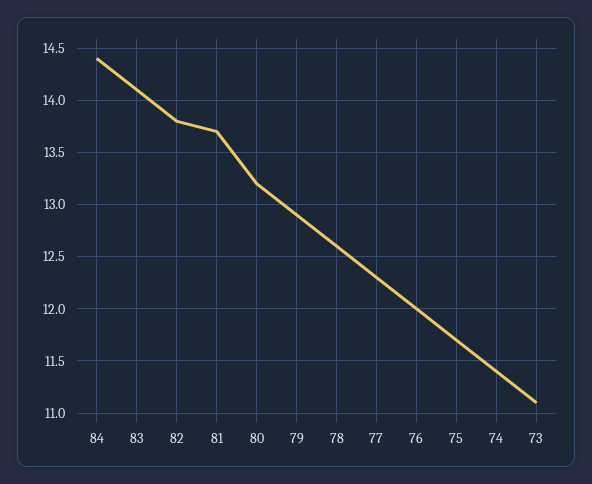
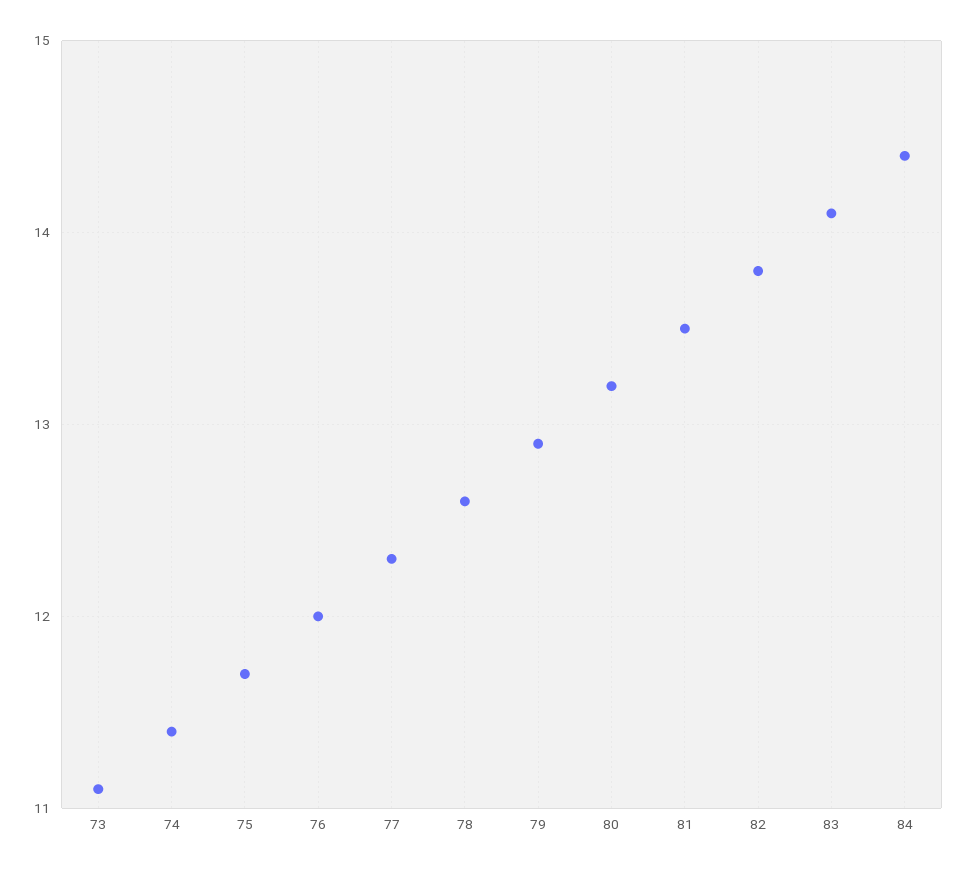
81: 13.7 -> 13.5

